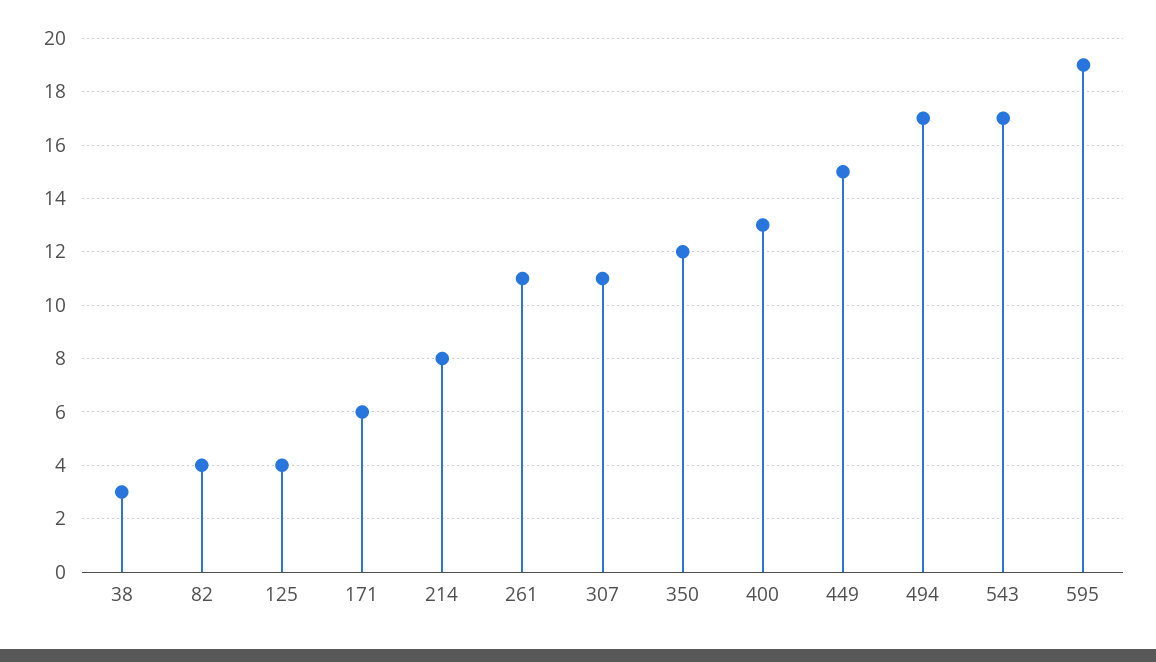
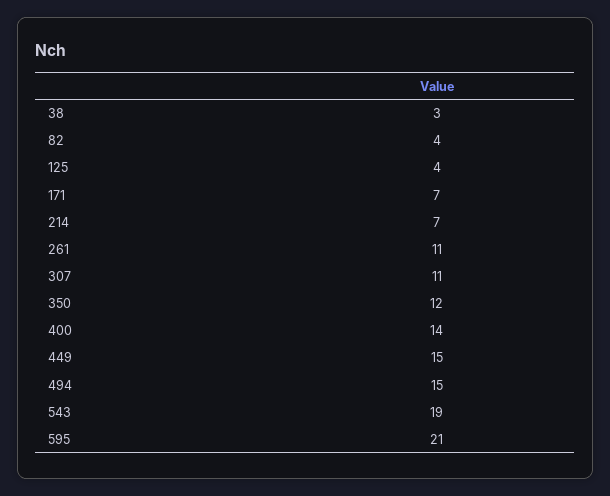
171: 6 -> 7
214: 8 -> 7
400: 13 -> 14
494: 17 -> 15
543: 17 -> 19
595: 19 -> 21

